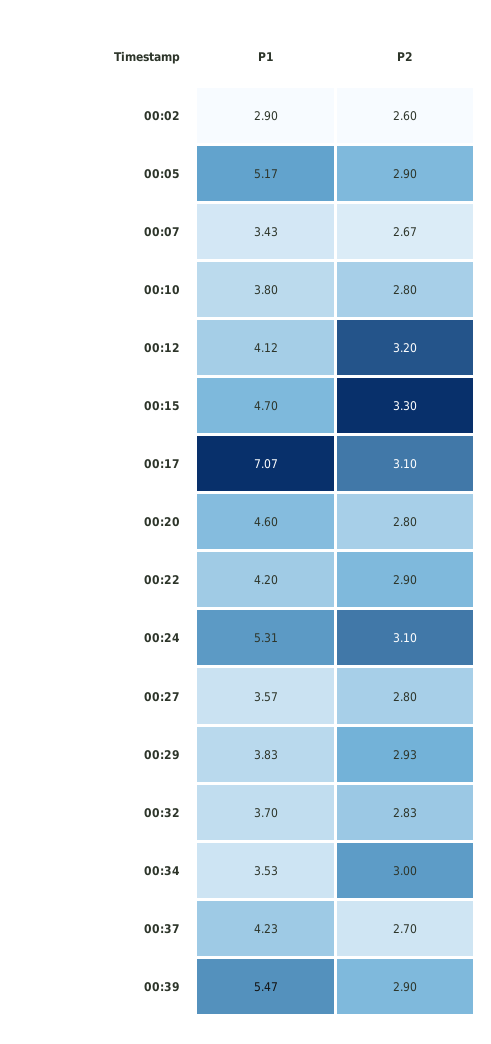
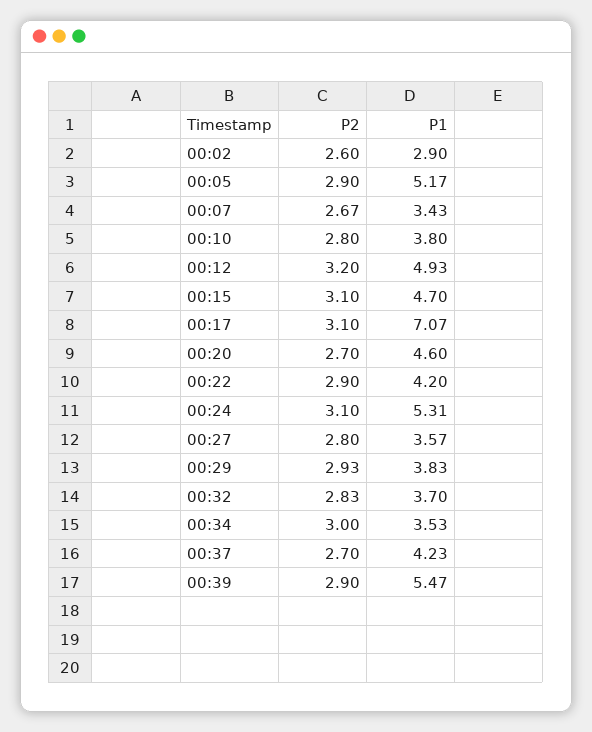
P1, 00:12: 4.12 -> 4.93
P2, 00:15: 3.3 -> 3.1
P2, 00:20: 2.8 -> 2.7

